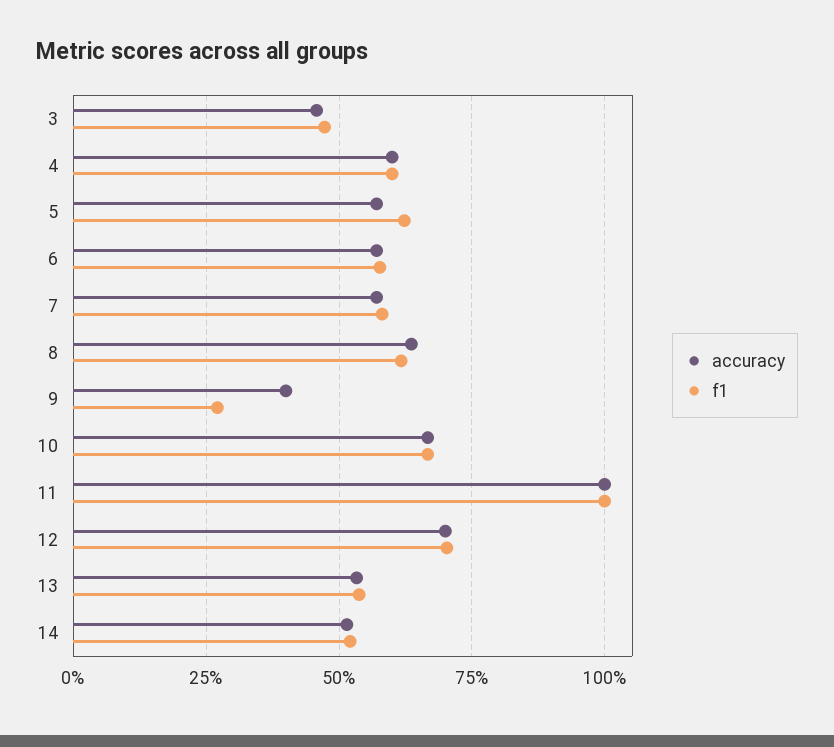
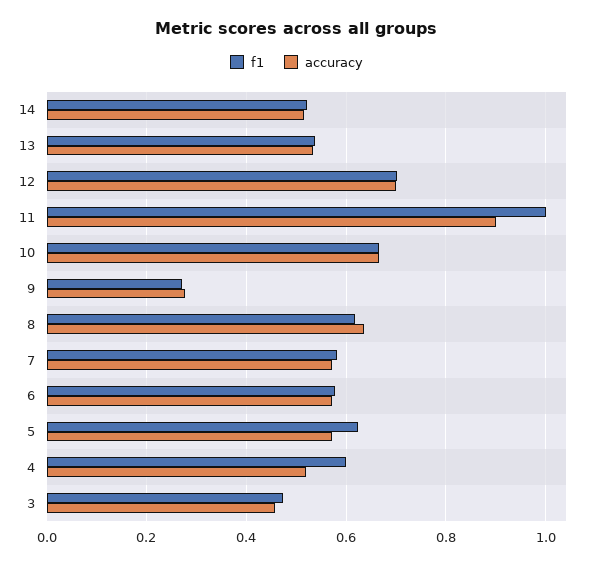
accuracy, 4: 0.6 -> 0.52
accuracy, 9: 0.4 -> 0.28
accuracy, 11: 1 -> 0.9

